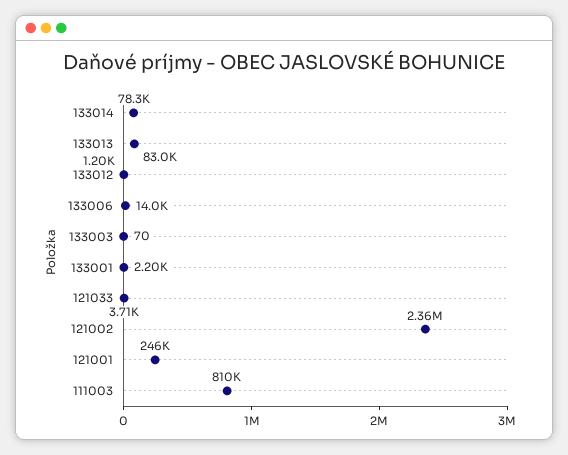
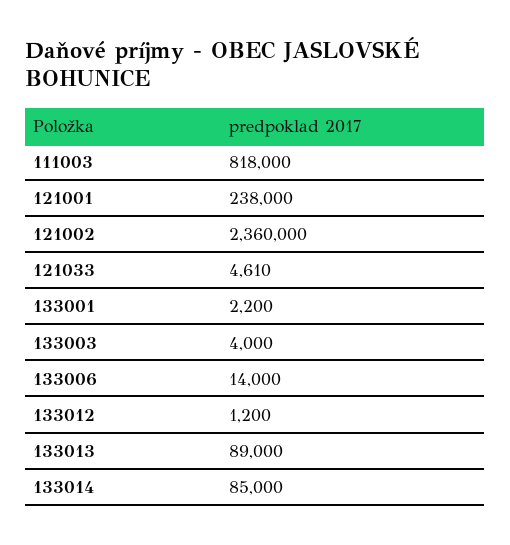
133014: 78300 -> 85000
133013: 83000 -> 89000
133003: 70 -> 4000
121033: 3710 -> 4610
121001: 246000 -> 238000
111003: 810000 -> 818000

